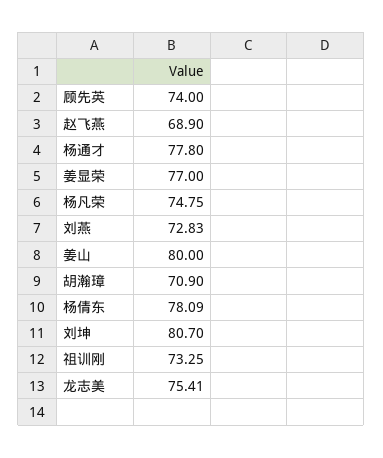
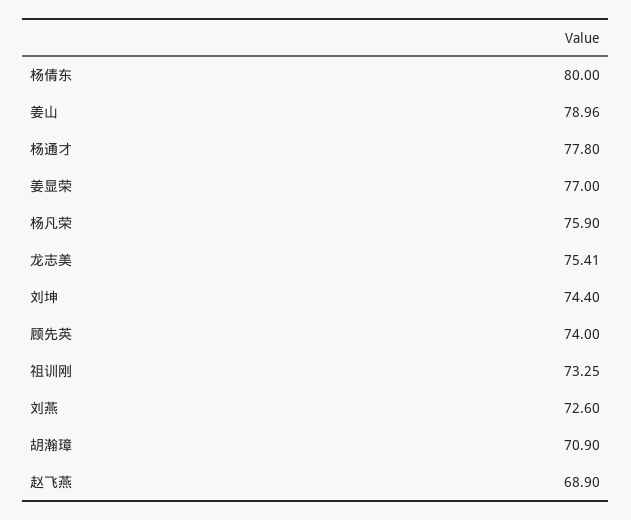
杨凡荣: 74.75 -> 75.9
刘燕: 72.83 -> 72.6
姜山: 80 -> 78.96
杨倩东: 78.09 -> 80
刘坤: 80.7 -> 74.4

